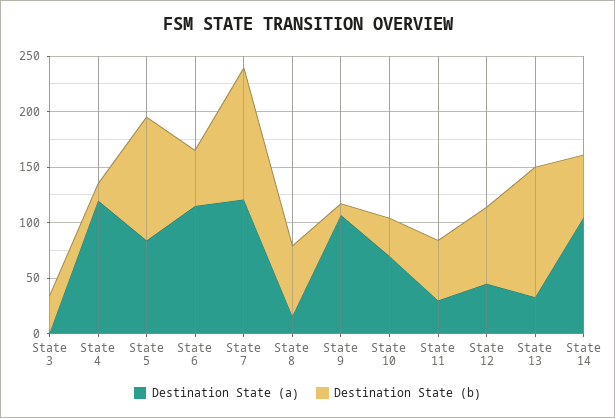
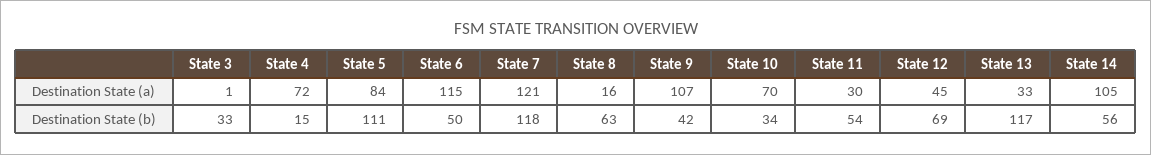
Destination State (a), State 4: 120 -> 72
Destination State (b), State 9: 10 -> 42

